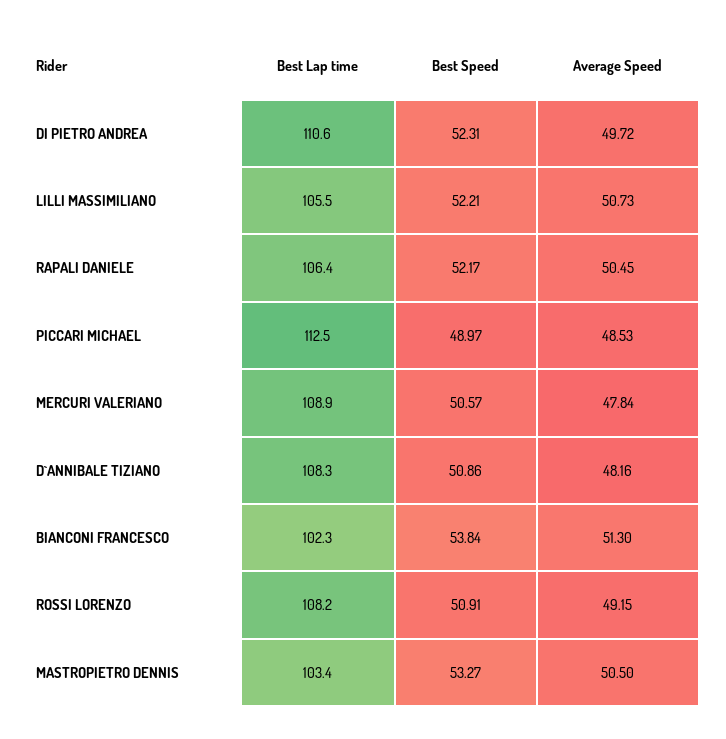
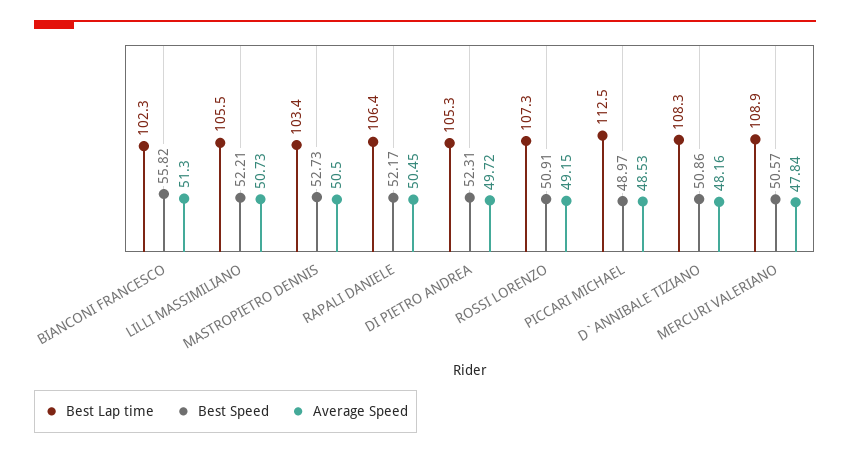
Best Lap time, DI PIETRO ANDREA: 110.6 -> 105.3
Best Speed, BIANCONI FRANCESCO: 53.84 -> 55.82
Best Lap time, ROSSI LORENZO: 108.2 -> 107.3
Best Speed, MASTROPIETRO DENNIS: 53.27 -> 52.73

